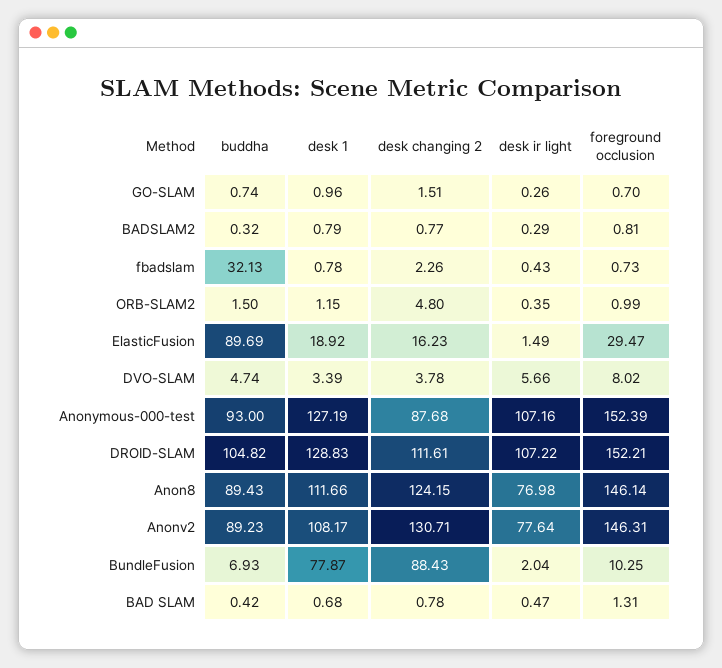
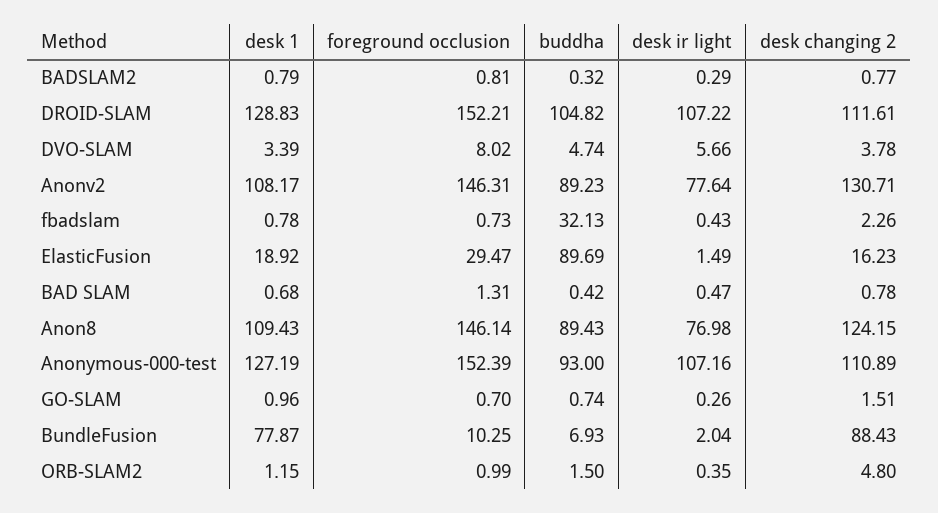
desk changing 2, Anonymous-000-test: 87.68 -> 110.89
desk 1, Anon8: 111.66 -> 109.43

